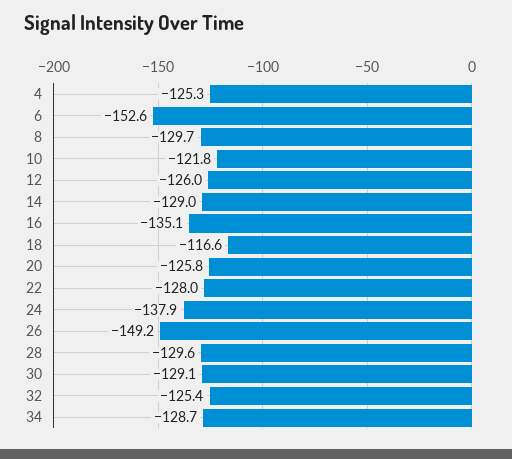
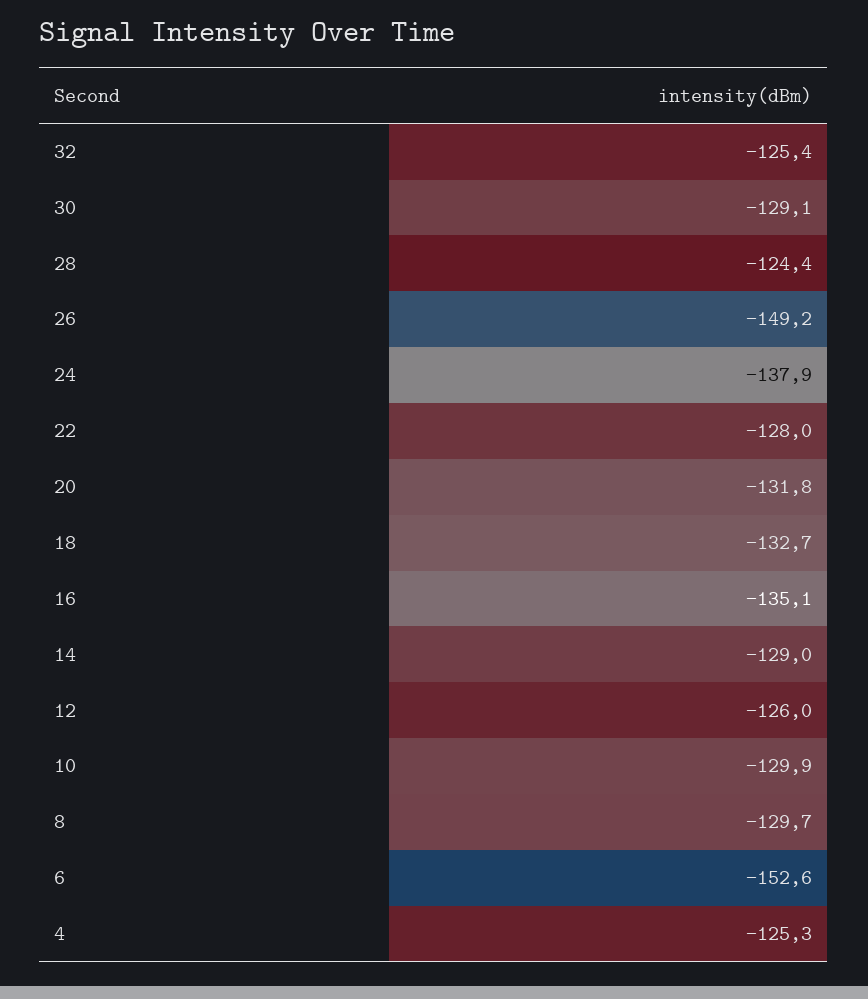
10: -121.8 -> -129.9
18: -116.6 -> -132.7
20: -125.8 -> -131.8
28: -129.6 -> -124.4
34: -128.7 -> none

